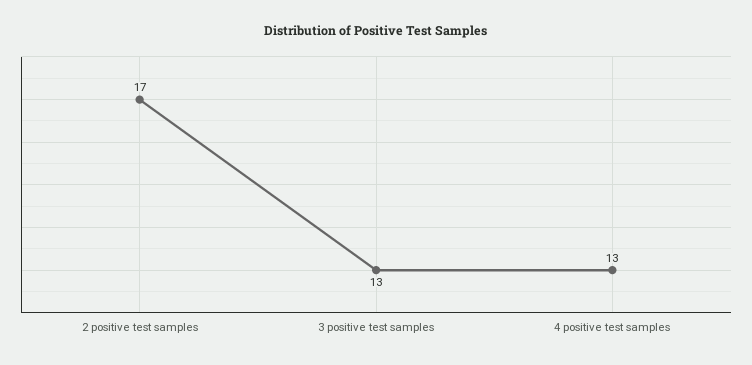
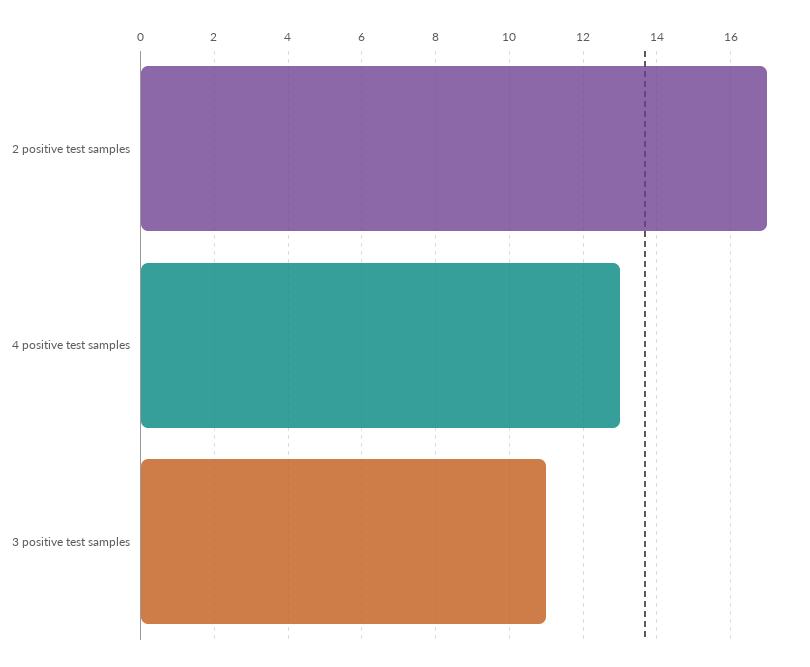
3 positive test samples: 13 -> 11

